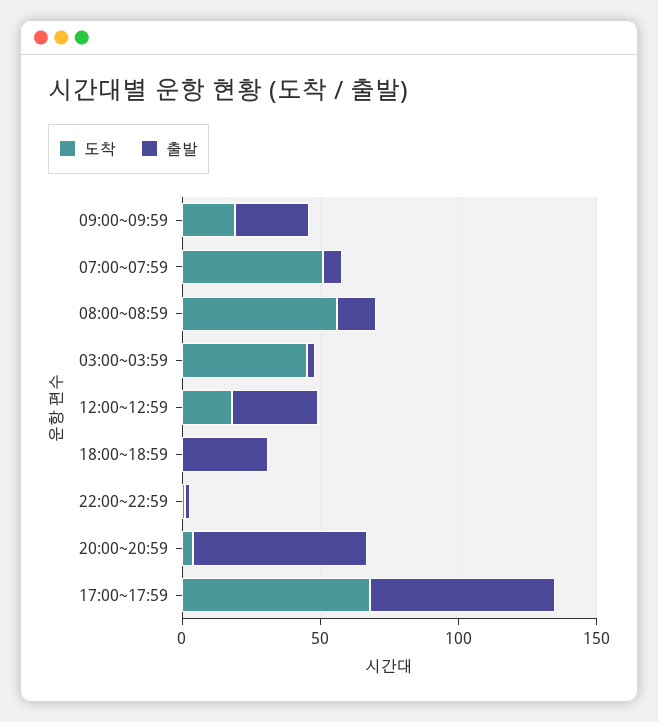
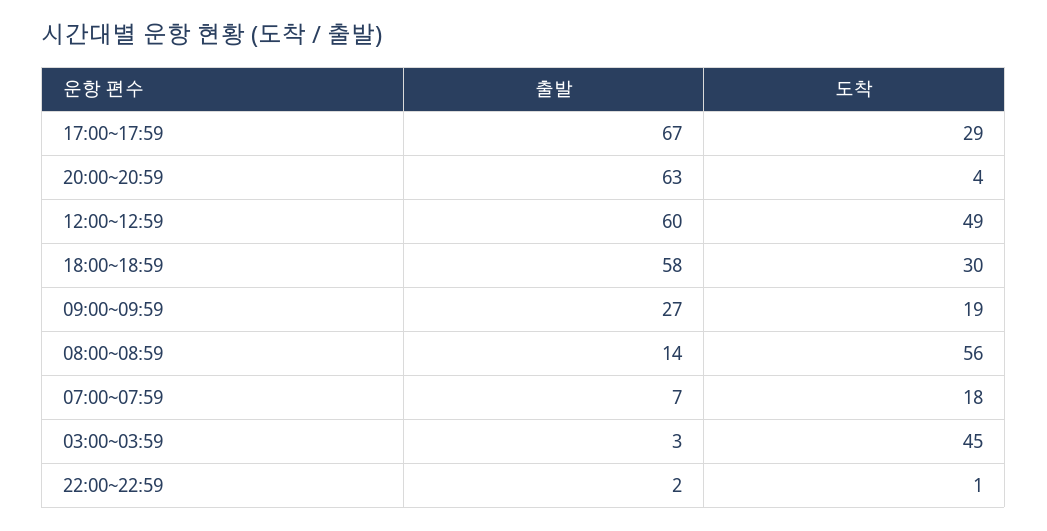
도착, 07:00~07:59: 50 -> 18
도착, 12:00~12:59: 20 -> 49
출발, 12:00~12:59: 30 -> 60
도착, 18:00~18:59: 0 -> 30
출발, 18:00~18:59: 30 -> 58
도착, 17:00~17:59: 70 -> 29

